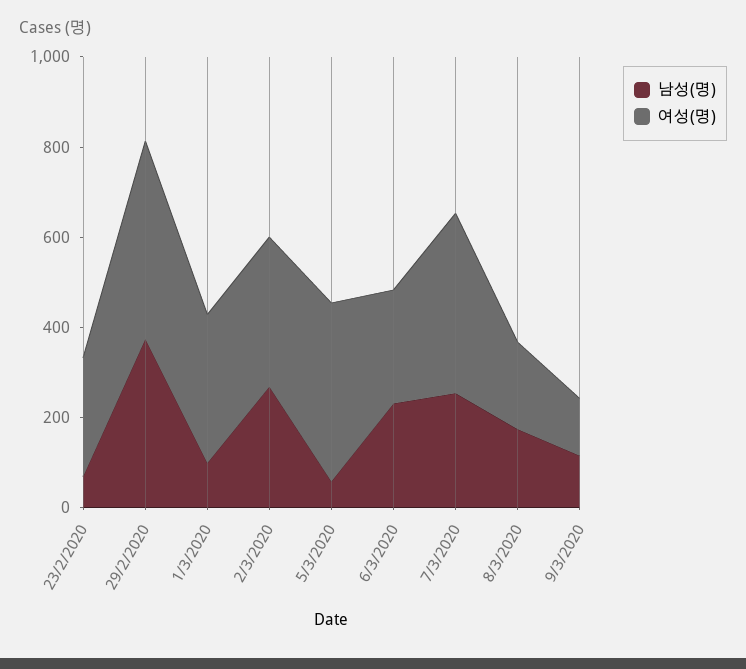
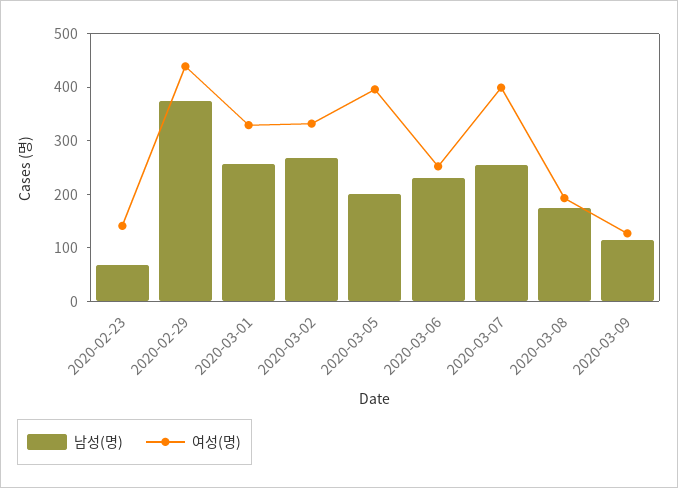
여성(명), 23/2/2020: 250 -> 140
남성(명), 1/3/2020: 100 -> 260
남성(명), 5/3/2020: 50 -> 200

